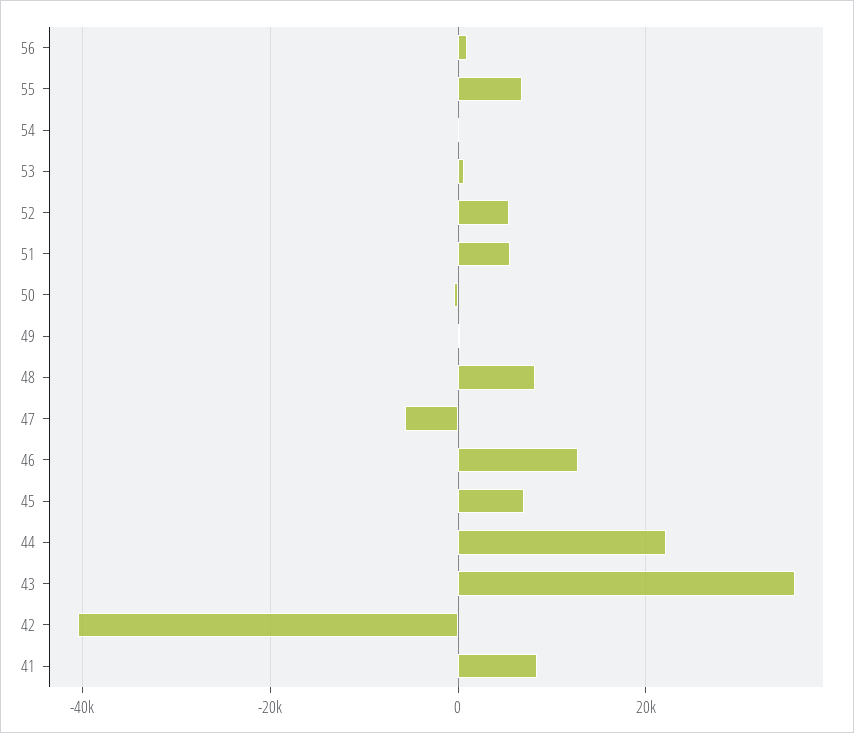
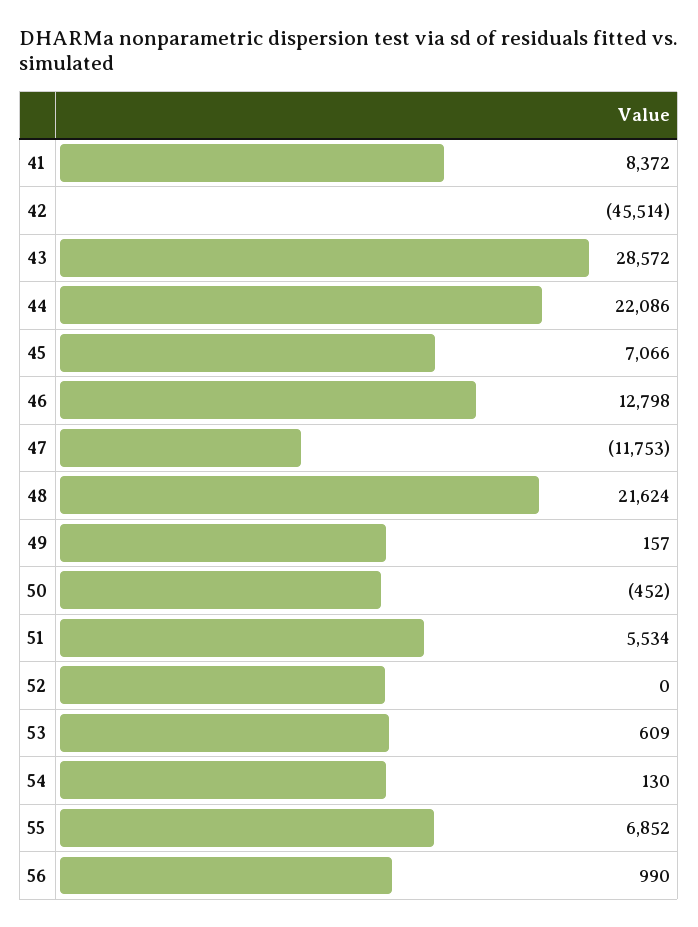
52: 6000 -> 0
48: 8000 -> 21624
47: -6000 -> -11753
43: 36000 -> 28572
42: -40000 -> -45514

